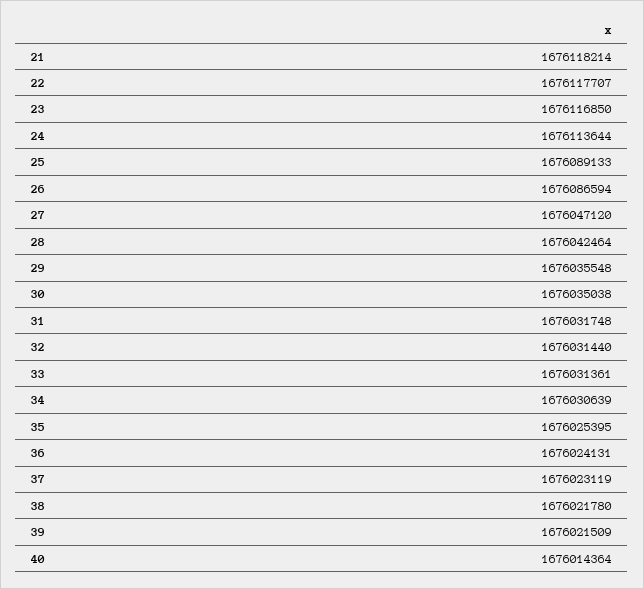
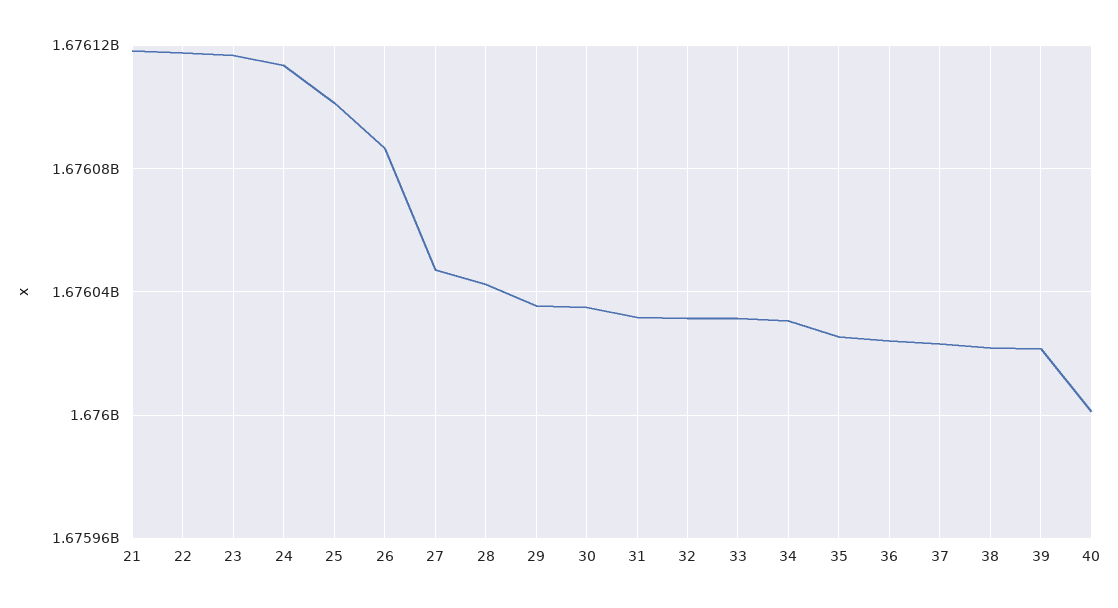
25: 1676089133 -> 1676100000
40: 1676014364 -> 1676000000

